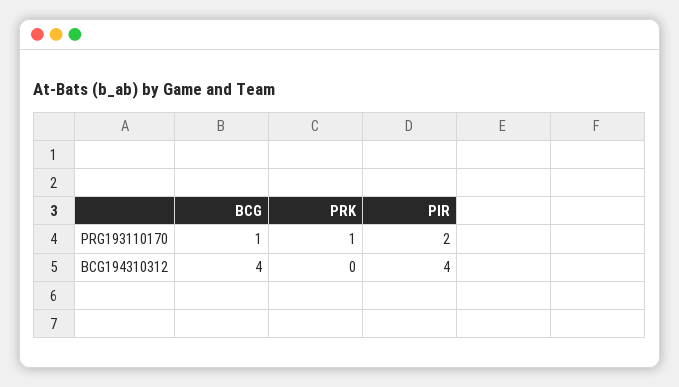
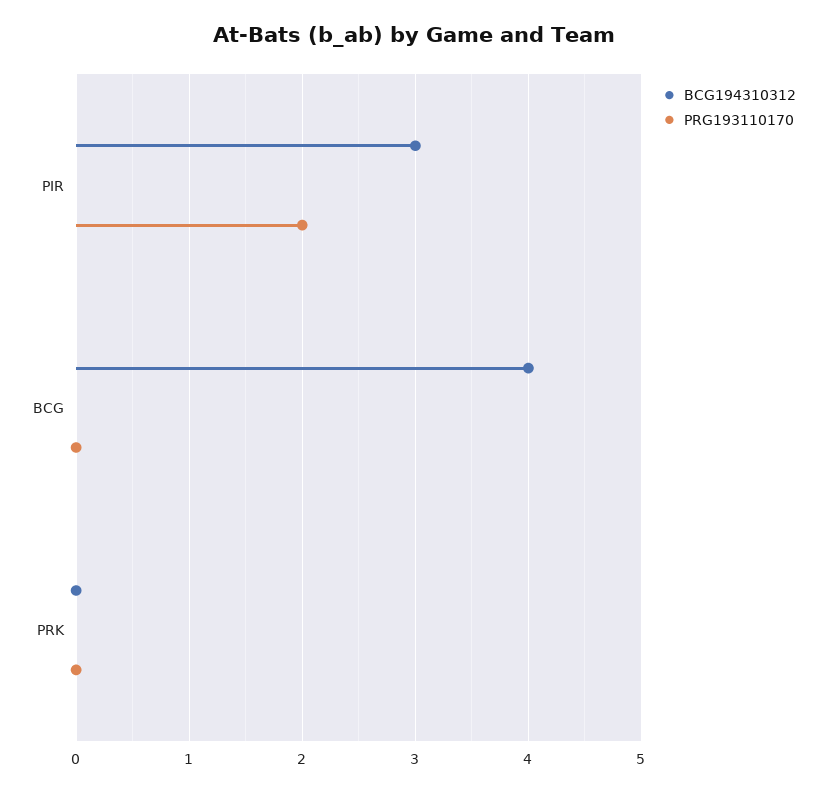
PRG193110170, BCG: 1 -> 0
PRG193110170, PRK: 1 -> 0
BCG194310312, PIR: 4 -> 3

